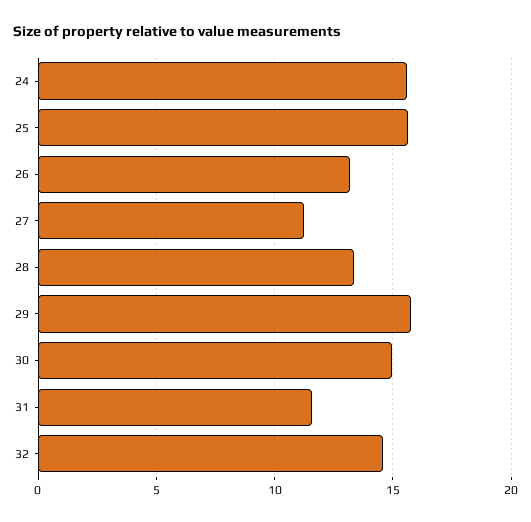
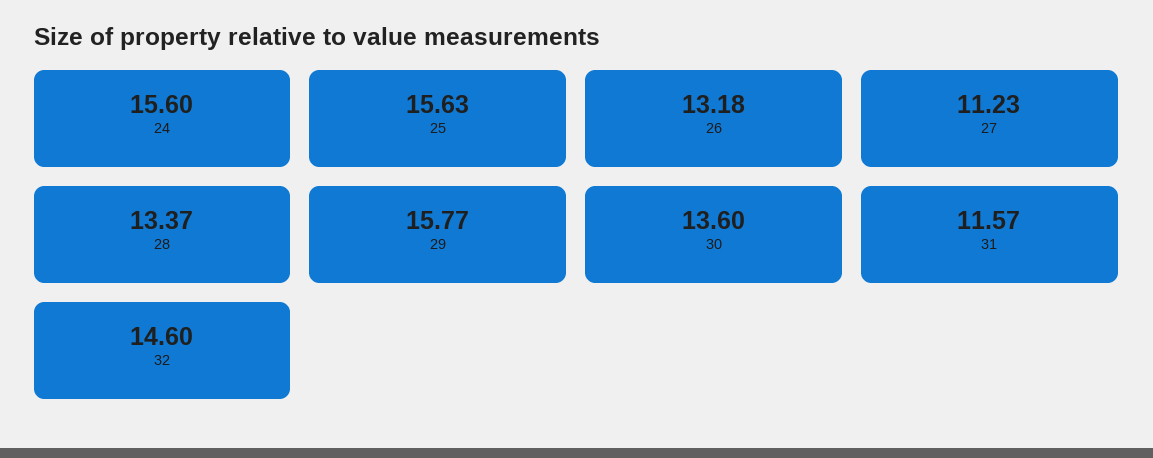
30: 15 -> 13.6

